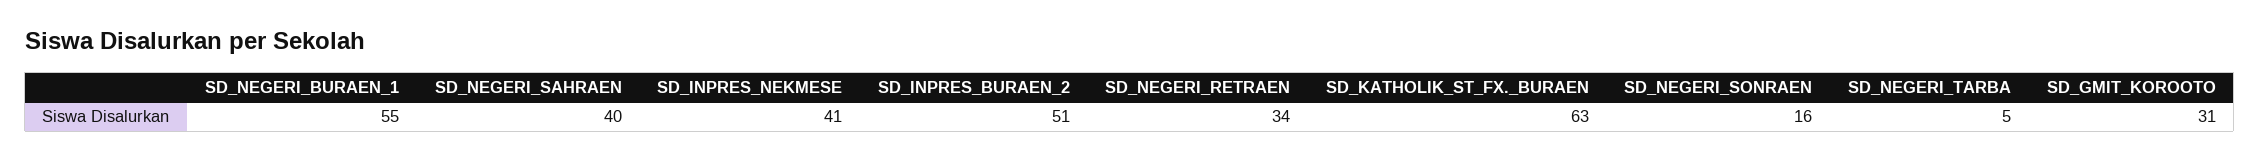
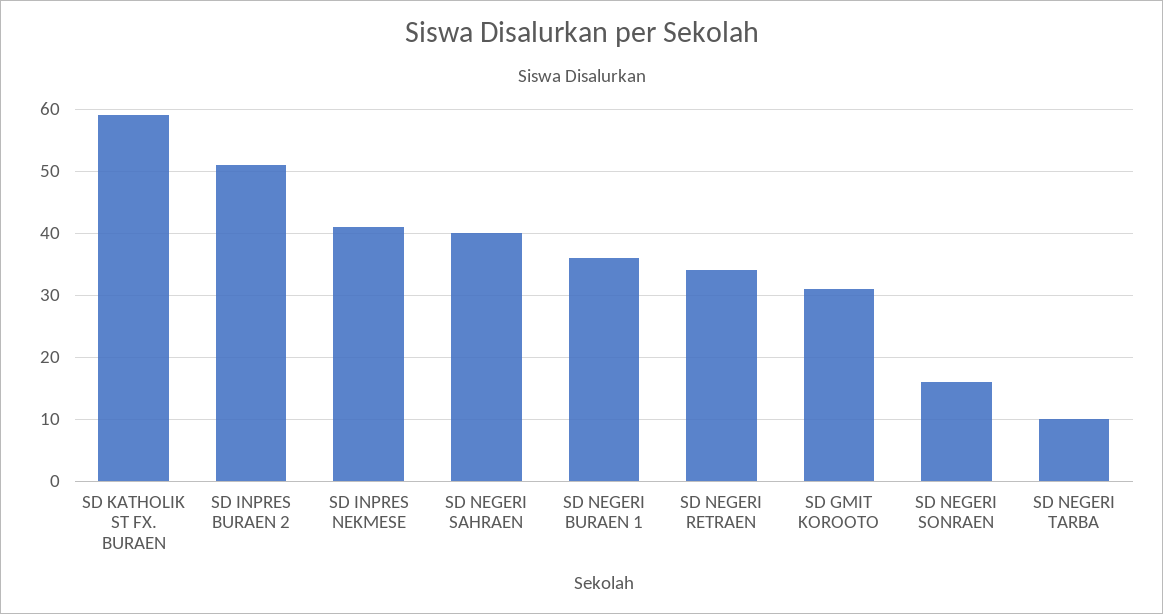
SD_NEGERI_BURAEN_1: 55 -> 36
SD_KATHOLIK_ST_FX._BURAEN: 63 -> 59
SD_NEGERI_TARBA: 5 -> 10

